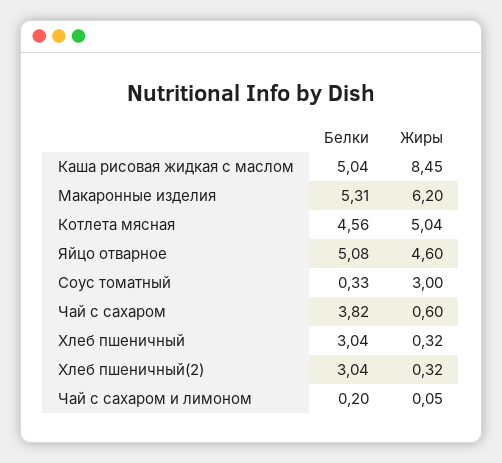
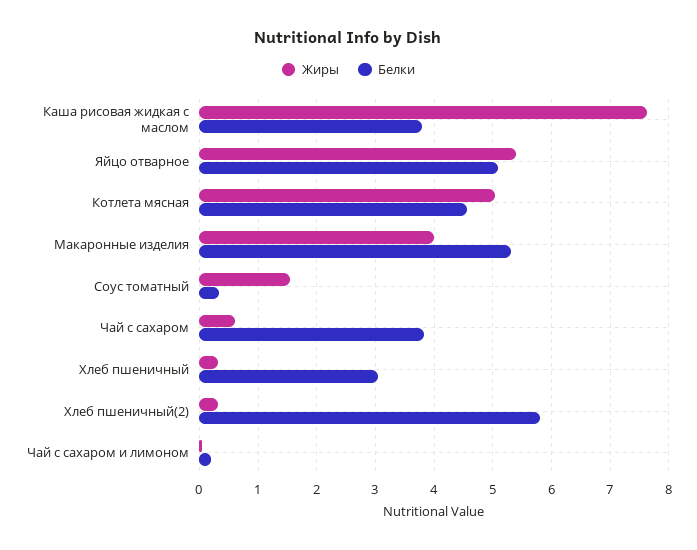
Белки, Каша рисовая жидкая с маслом: 5.04 -> 3.8
Жиры, Каша рисовая жидкая с маслом: 8.45 -> 7.6
Жиры, Макаронные изделия: 6.2 -> 4
Жиры, Яйцо отварное: 4.6 -> 5.4
Жиры, Соус томатный: 3 -> 1.6
Белки, Хлеб пшеничный(2): 3.04 -> 5.8

